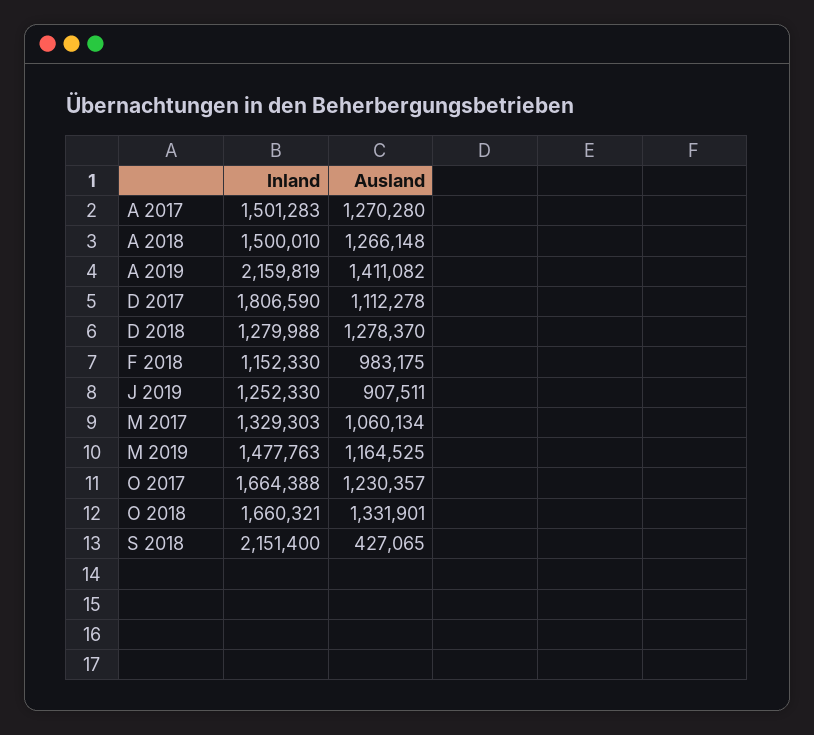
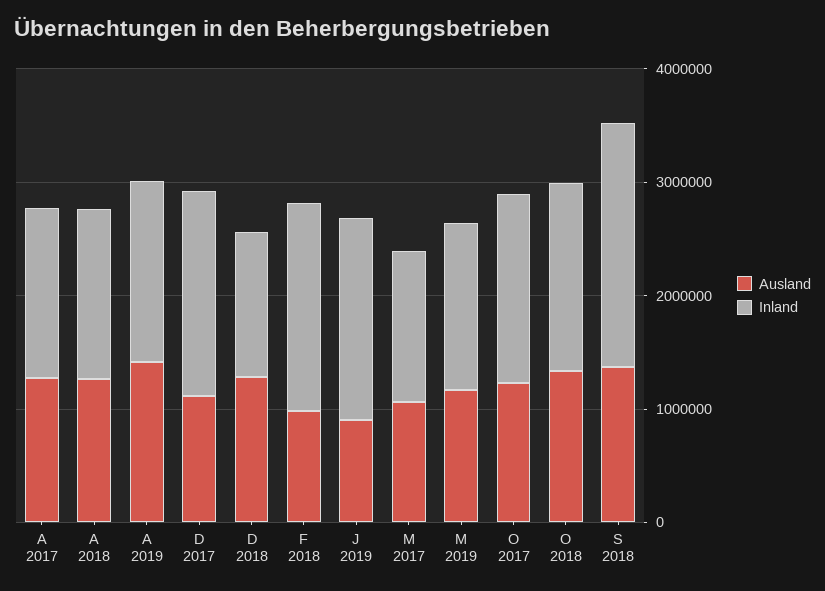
Inland, A 2019: 2159819 -> 1600000
Inland, F 2018: 1152330 -> 1800000
Inland, J 2019: 1252330 -> 1800000
Ausland, S 2018: 427065 -> 1400000

